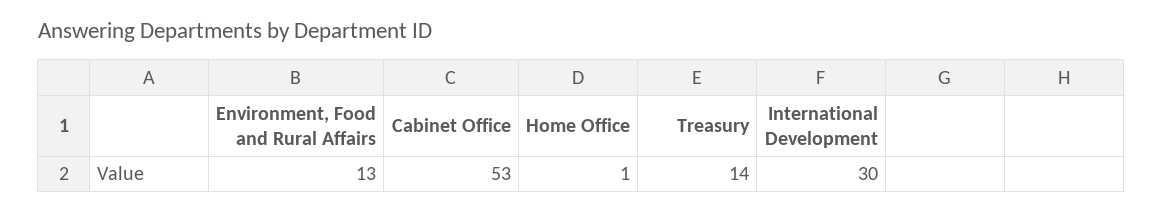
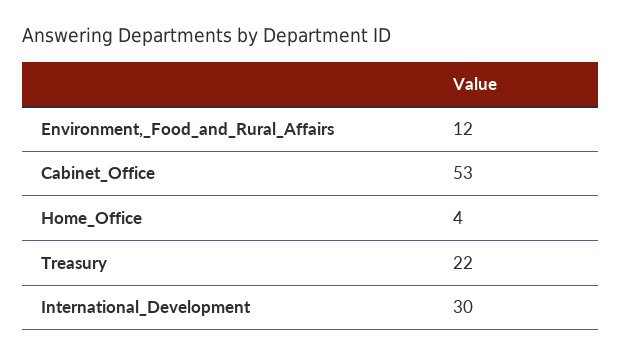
Environment, Food and Rural Affairs: 13 -> 12
Home Office: 1 -> 4
Treasury: 14 -> 22

